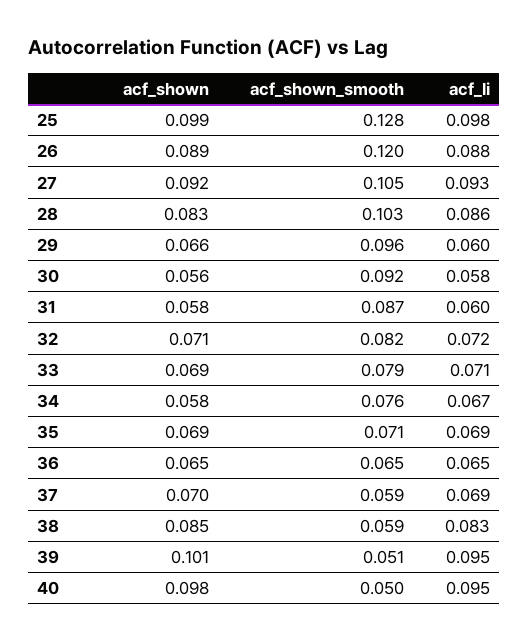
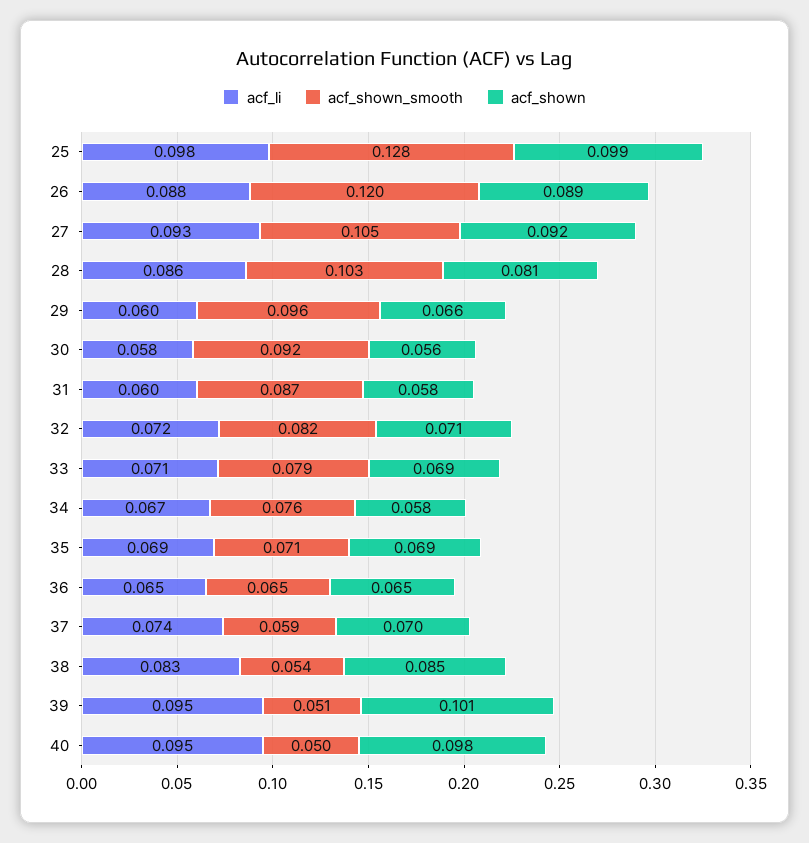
acf_shown, 28: 0.083 -> 0.081
acf_li, 37: 0.069 -> 0.074
acf_shown_smooth, 38: 0.059 -> 0.054

